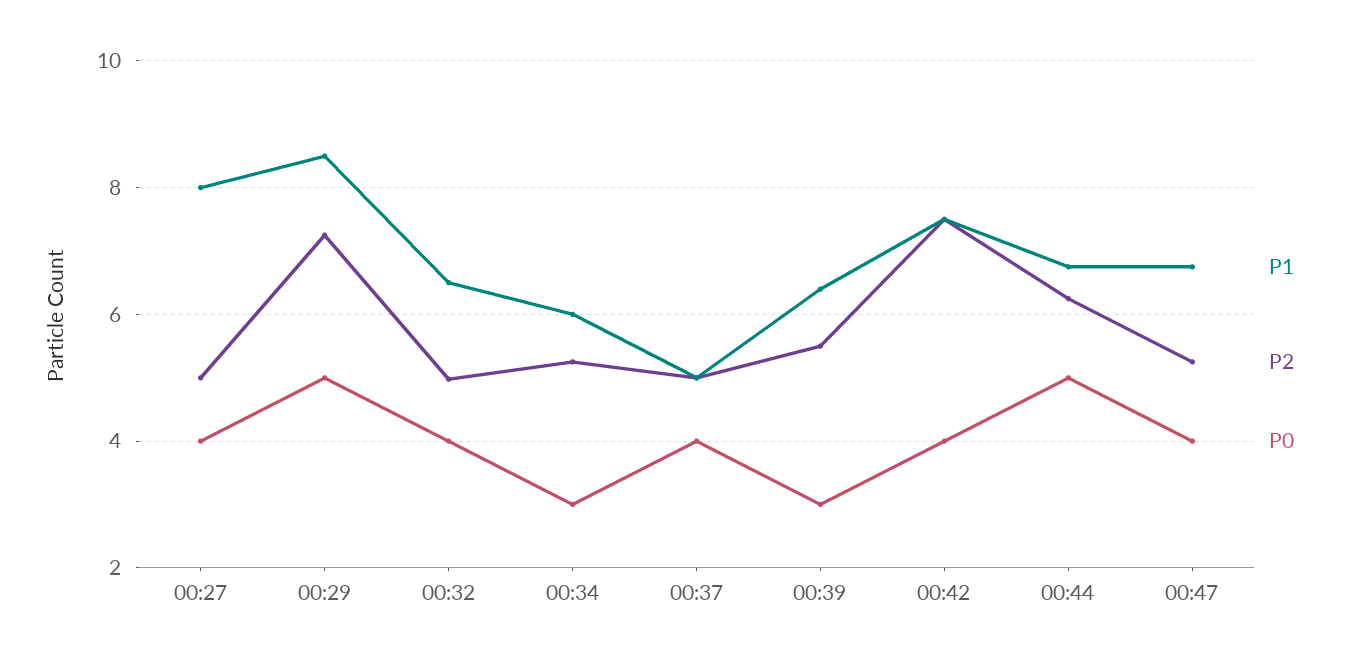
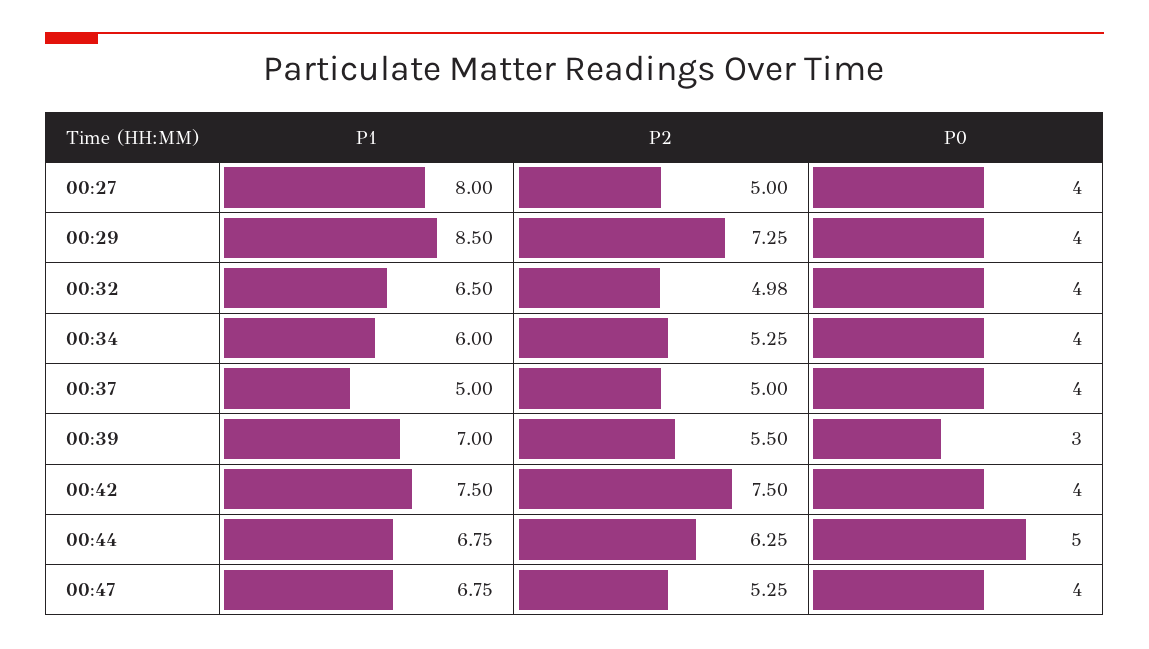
P0, 00:29: 5 -> 4
P0, 00:34: 3 -> 4
P1, 00:39: 6.4 -> 7

